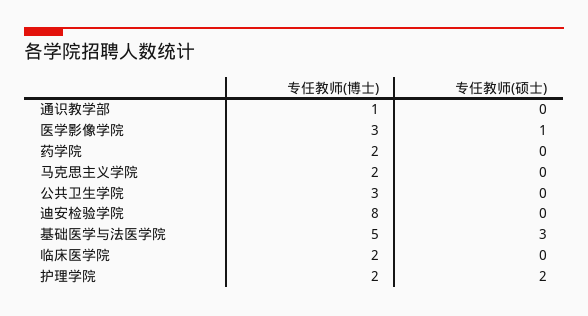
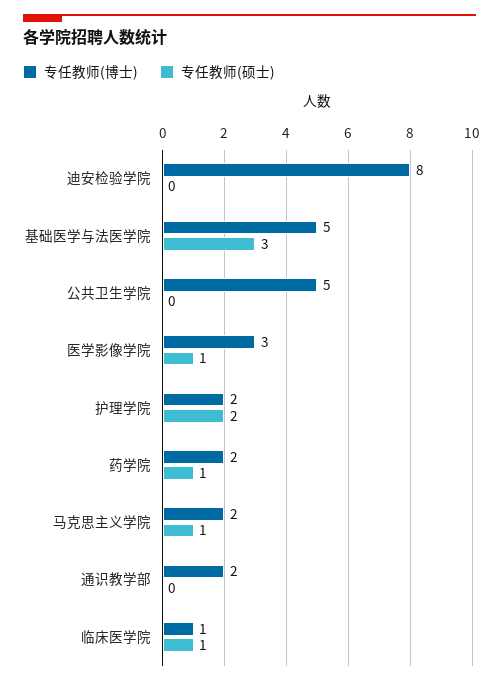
专任教师(博士), 通识教学部: 1 -> 2
专任教师(硕士), 药学院: 0 -> 1
专任教师(硕士), 马克思主义学院: 0 -> 1
专任教师(博士), 公共卫生学院: 3 -> 5
专任教师(博士), 临床医学院: 2 -> 1
专任教师(硕士), 临床医学院: 0 -> 1

